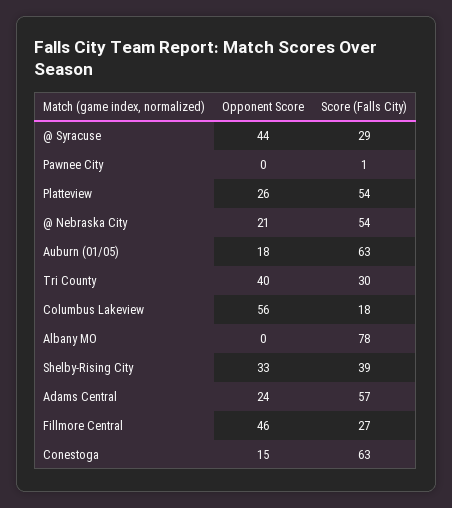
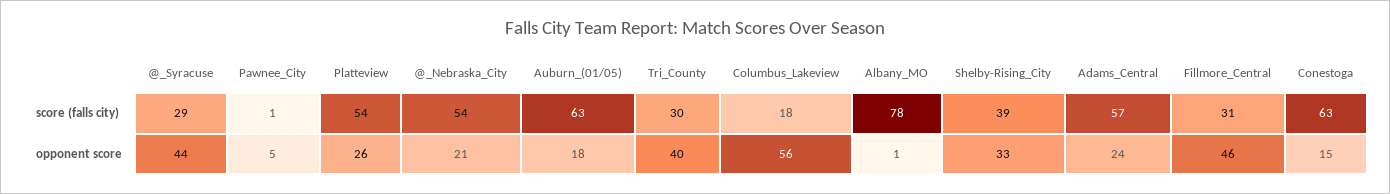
Opponent Score, Pawnee City: 0 -> 5
Opponent Score, Albany MO: 0 -> 1
Score (Falls City), Fillmore Central: 27 -> 31

